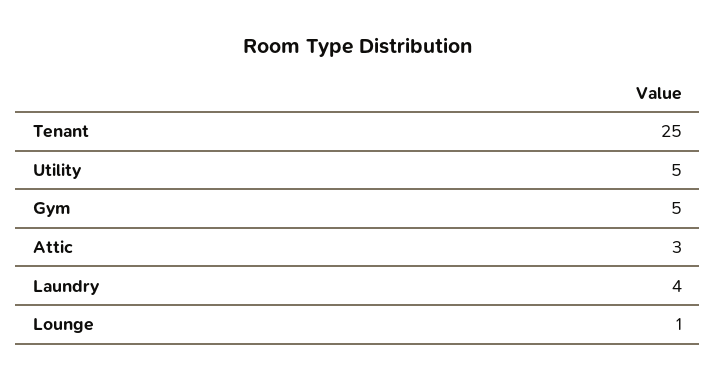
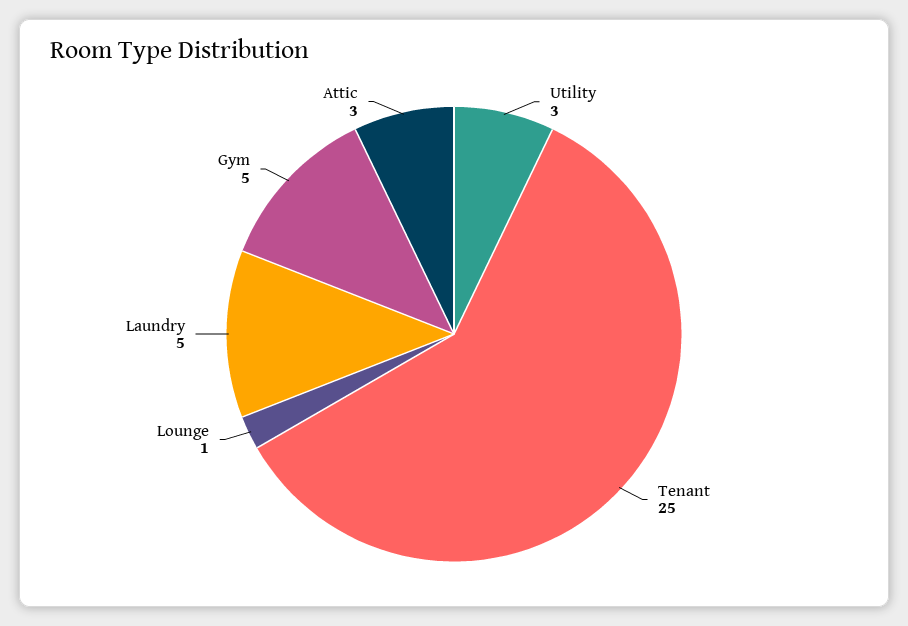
Utility: 5 -> 3
Laundry: 4 -> 5

